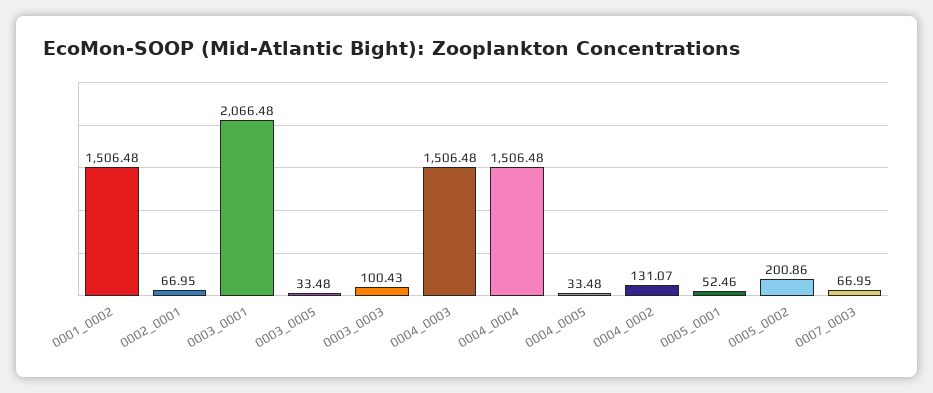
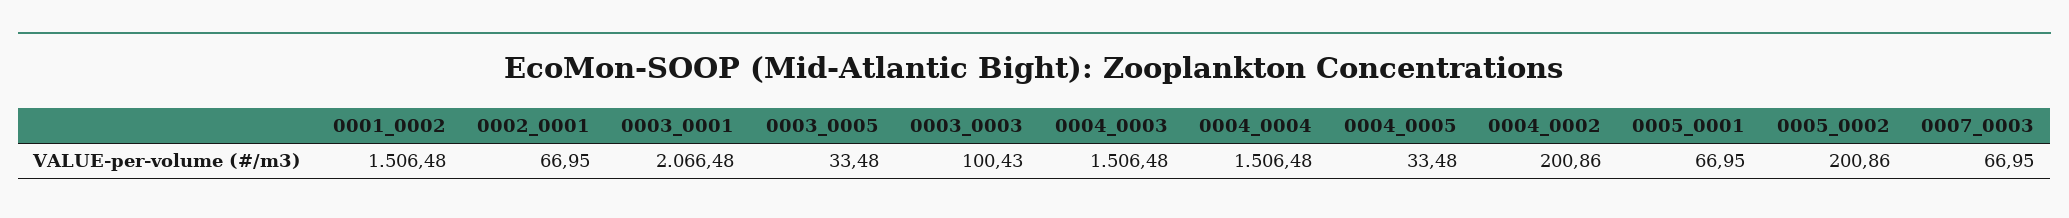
0004_0002: 131.07 -> 200.86
0005_0001: 52.46 -> 66.95

